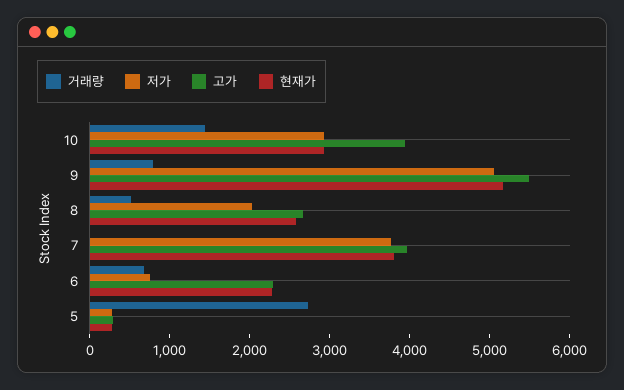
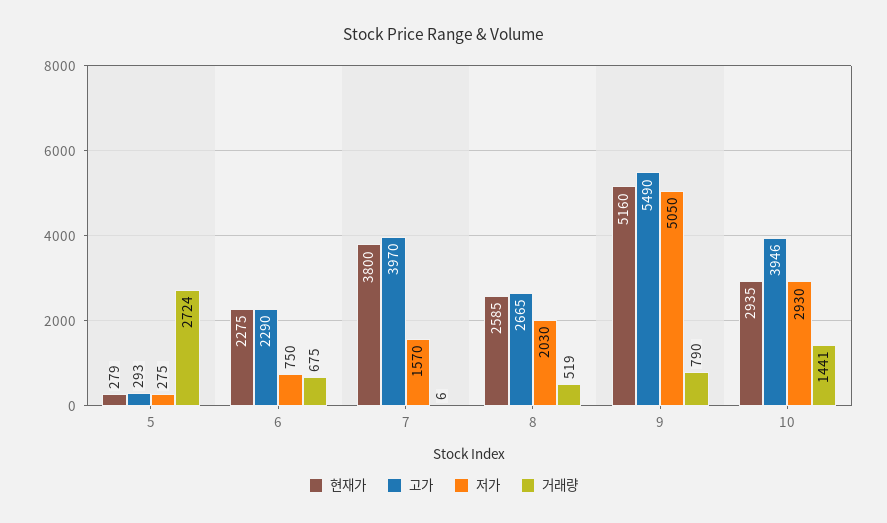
저가, 7: 3800 -> 1570

